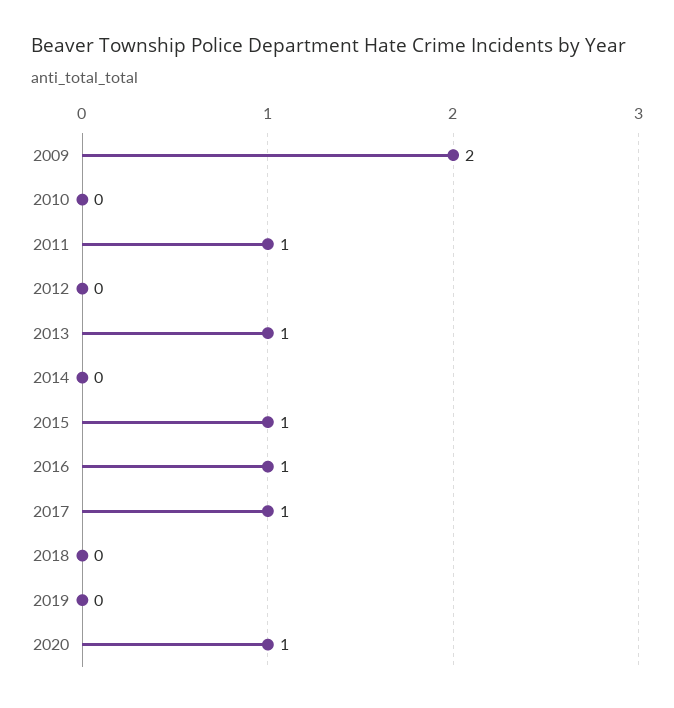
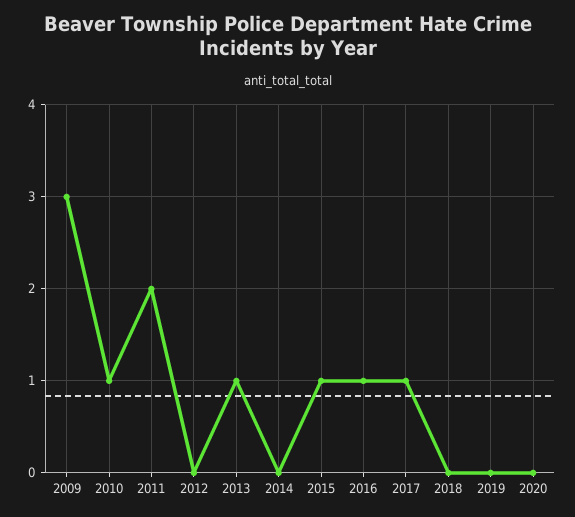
2009: 2 -> 3
2010: 0 -> 1
2011: 1 -> 2
2020: 1 -> 0

